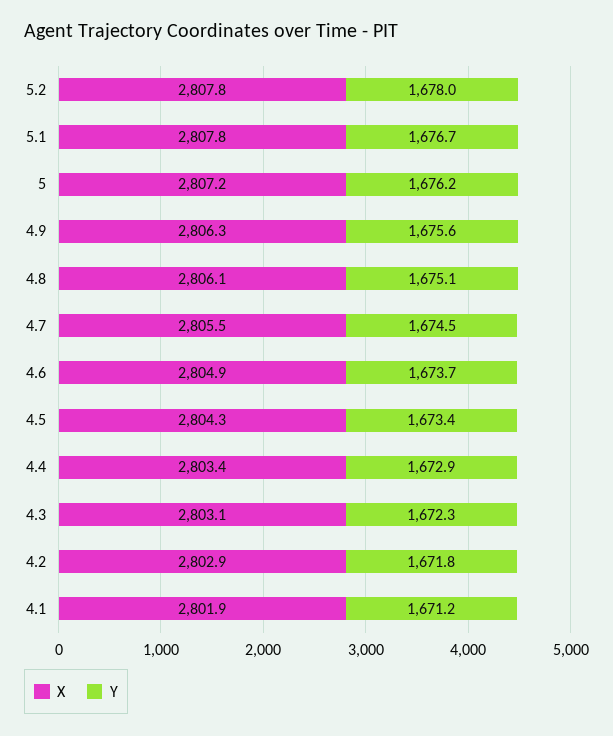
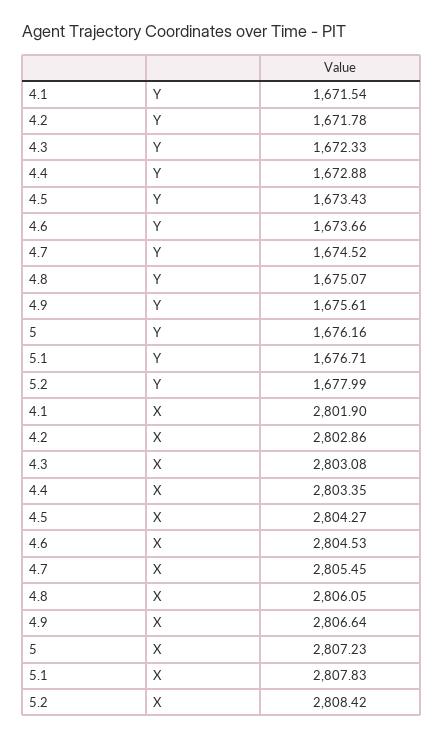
X, 5.2: 2807.8 -> 2808.42
X, 4.9: 2806.3 -> 2806.64
X, 4.6: 2804.9 -> 2804.53
Y, 4.1: 1671.2 -> 1671.54

